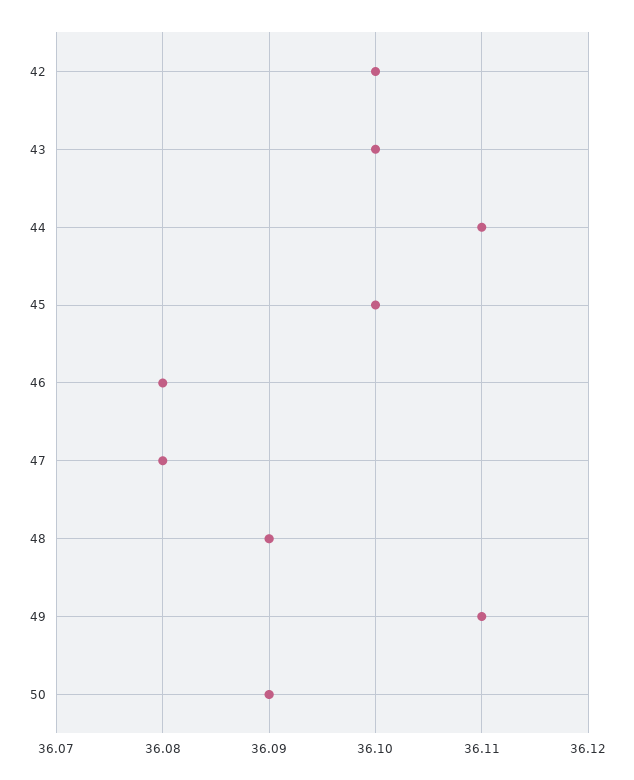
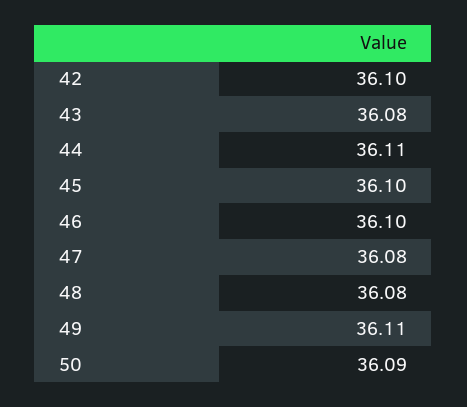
43: 36.1 -> 36.08
46: 36.08 -> 36.1
48: 36.09 -> 36.08

